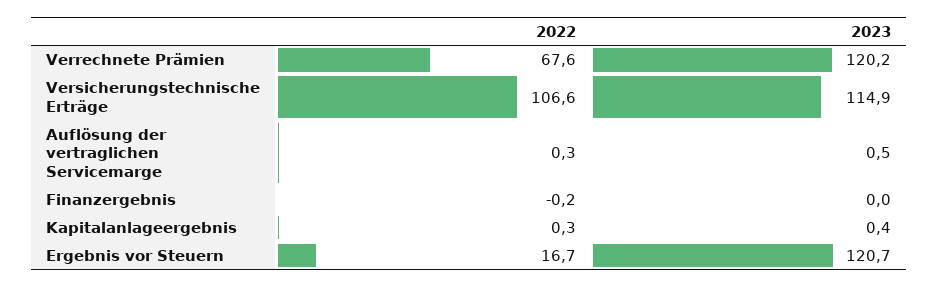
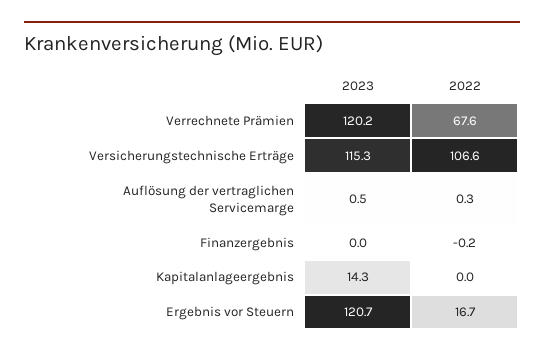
2023, Versicherungstechnische Erträge: 114.9 -> 115.3
2022, Kapitalanlageergebnis: 0.3 -> 0
2023, Kapitalanlageergebnis: 0.4 -> 14.3

